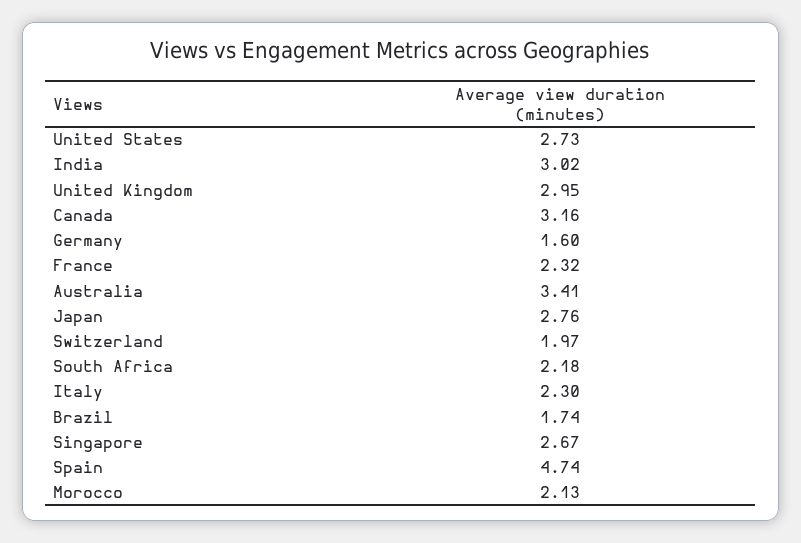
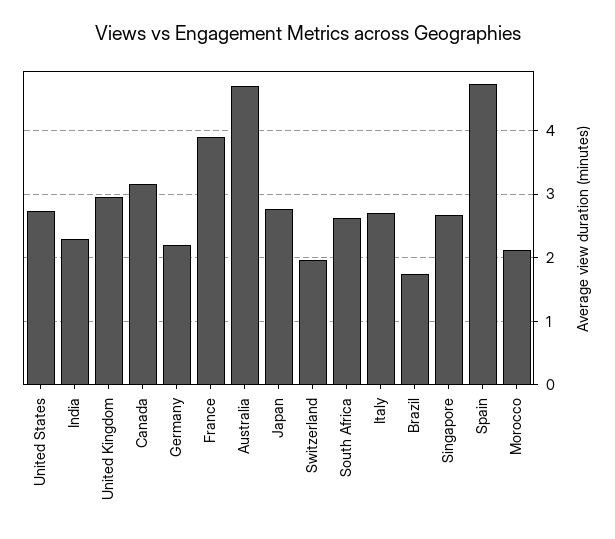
India: 3.02 -> 2.3
Germany: 1.6 -> 2.2
France: 2.32 -> 3.9
Australia: 3.41 -> 4.7
South Africa: 2.18 -> 2.6
Italy: 2.3 -> 2.7

